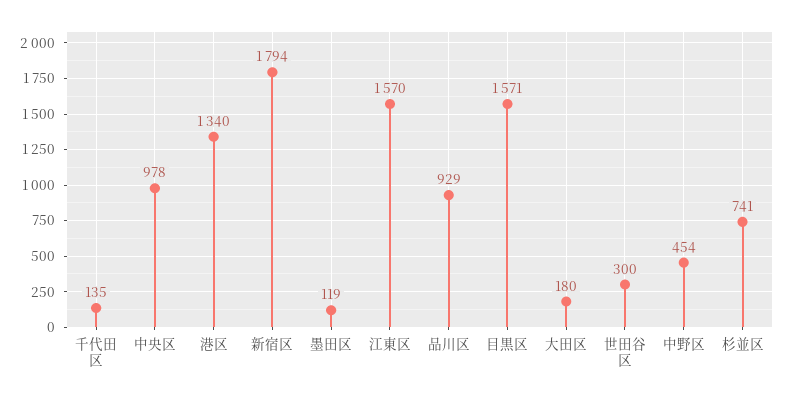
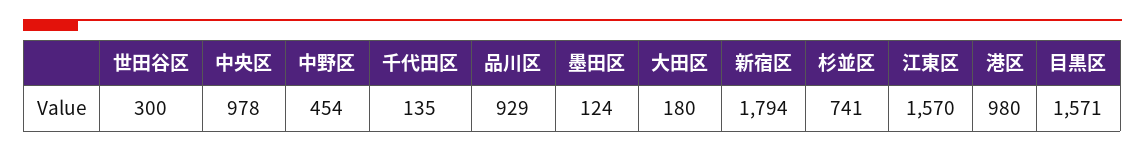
港区: 1340 -> 980
墨田区: 119 -> 124

